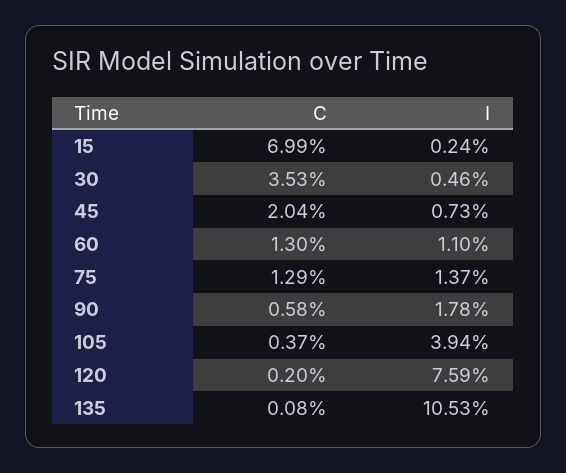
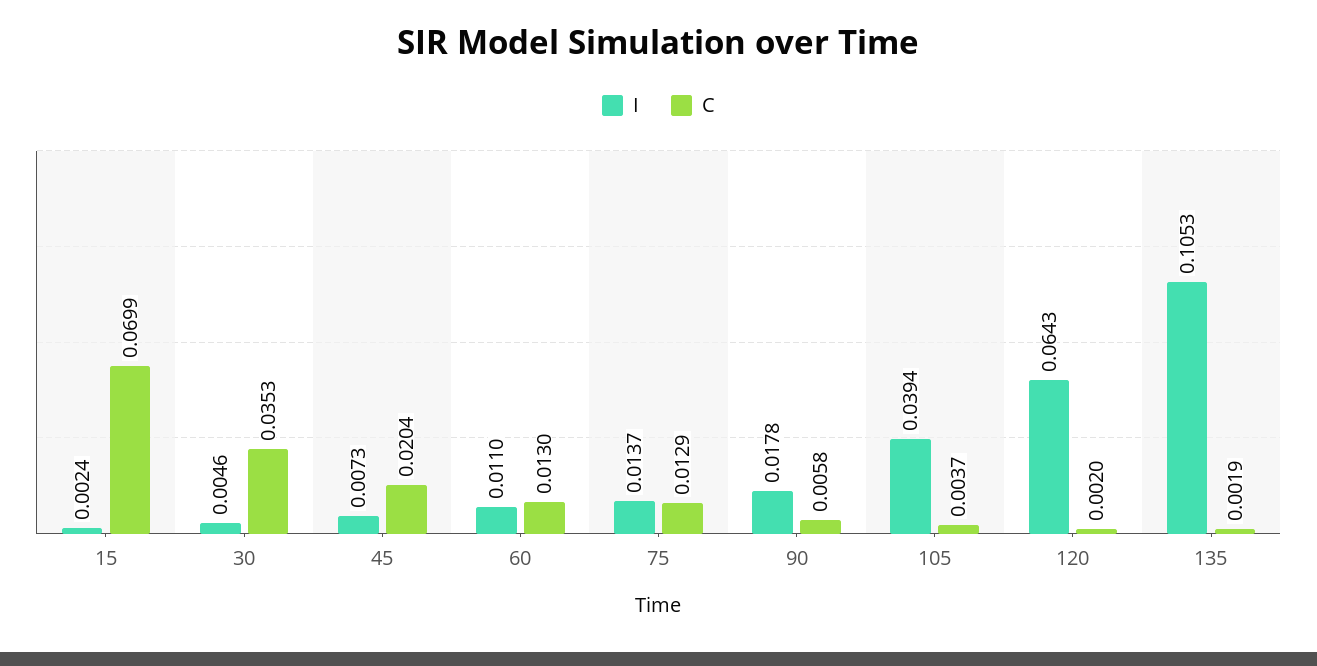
I, 120: 0.0759 -> 0.0643
C, 135: 0.0008 -> 0.0019

